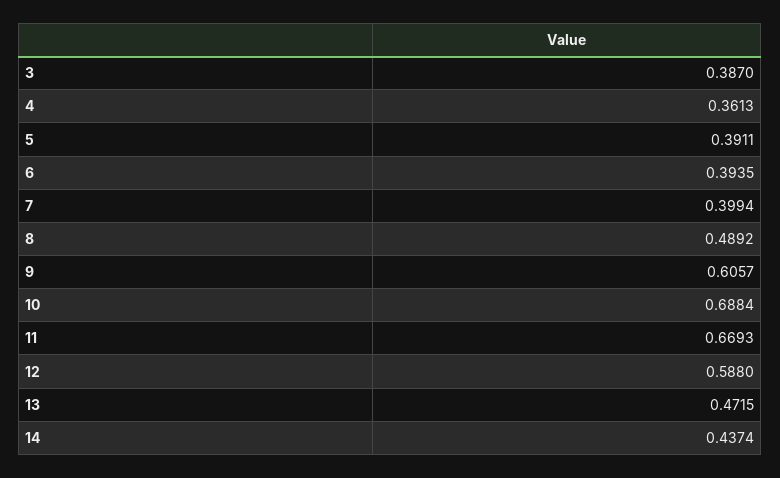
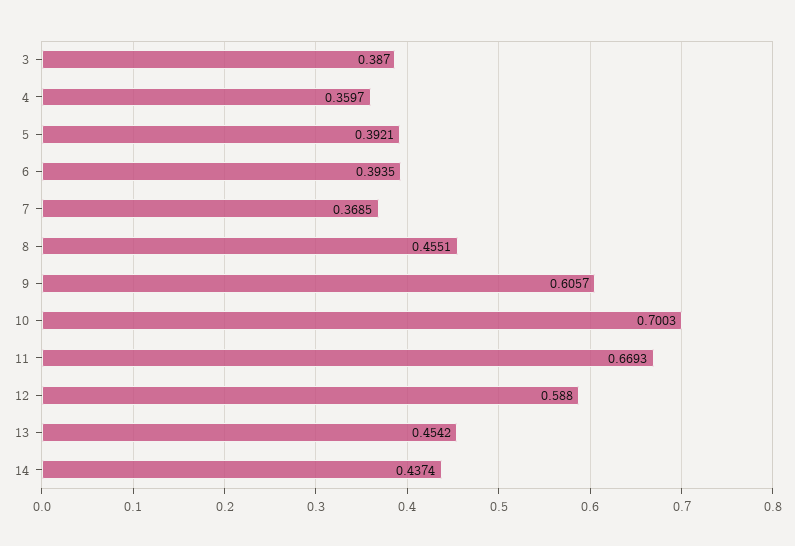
4: 0.3613 -> 0.3597
5: 0.3911 -> 0.3921
7: 0.3994 -> 0.3685
8: 0.4892 -> 0.4551
10: 0.6884 -> 0.7003
13: 0.4715 -> 0.4542

